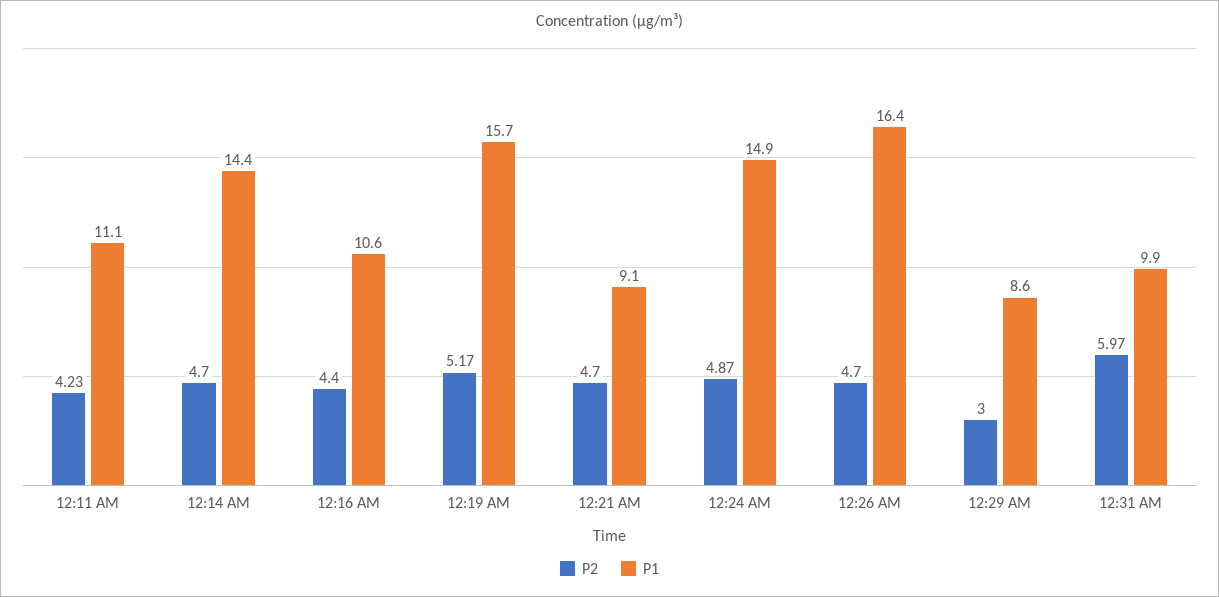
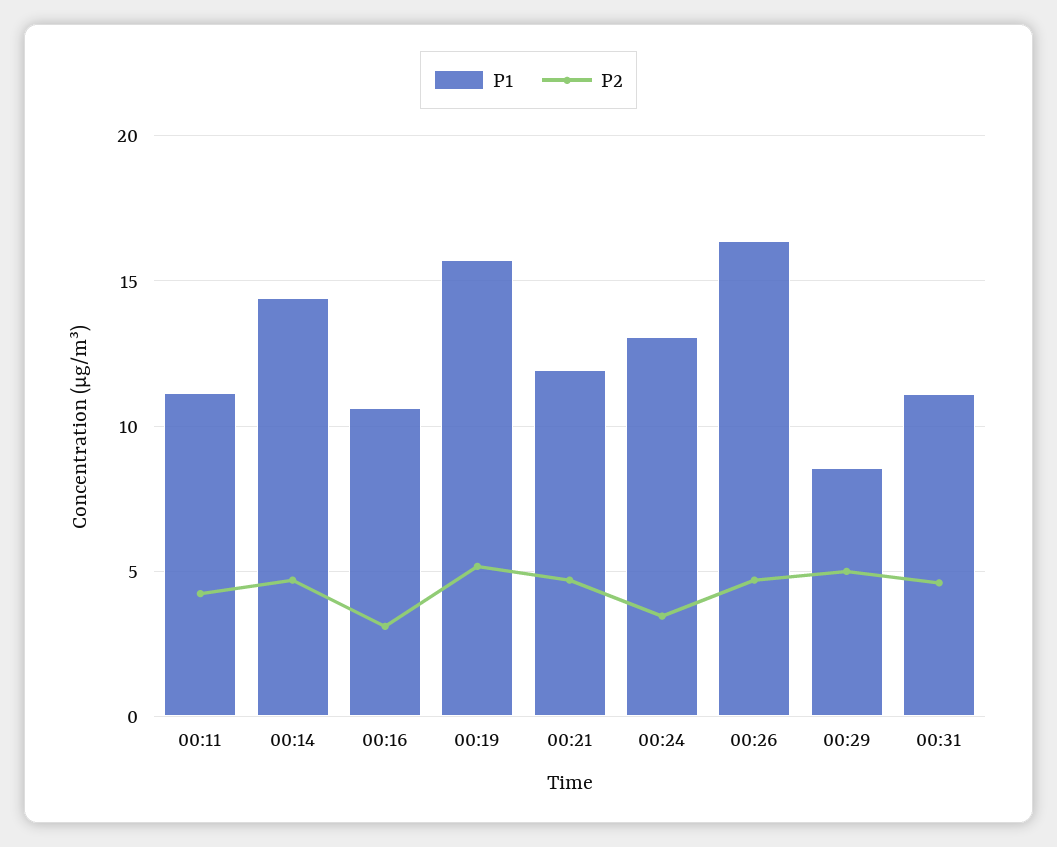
P2, 12:16 AM: 4.4 -> 3
P1, 12:21 AM: 9.1 -> 12
P2, 12:24 AM: 4.87 -> 3.5
P1, 12:24 AM: 14.9 -> 13
P2, 12:29 AM: 3 -> 5
P2, 12:31 AM: 5.97 -> 4.5
P1, 12:31 AM: 9.9 -> 11

